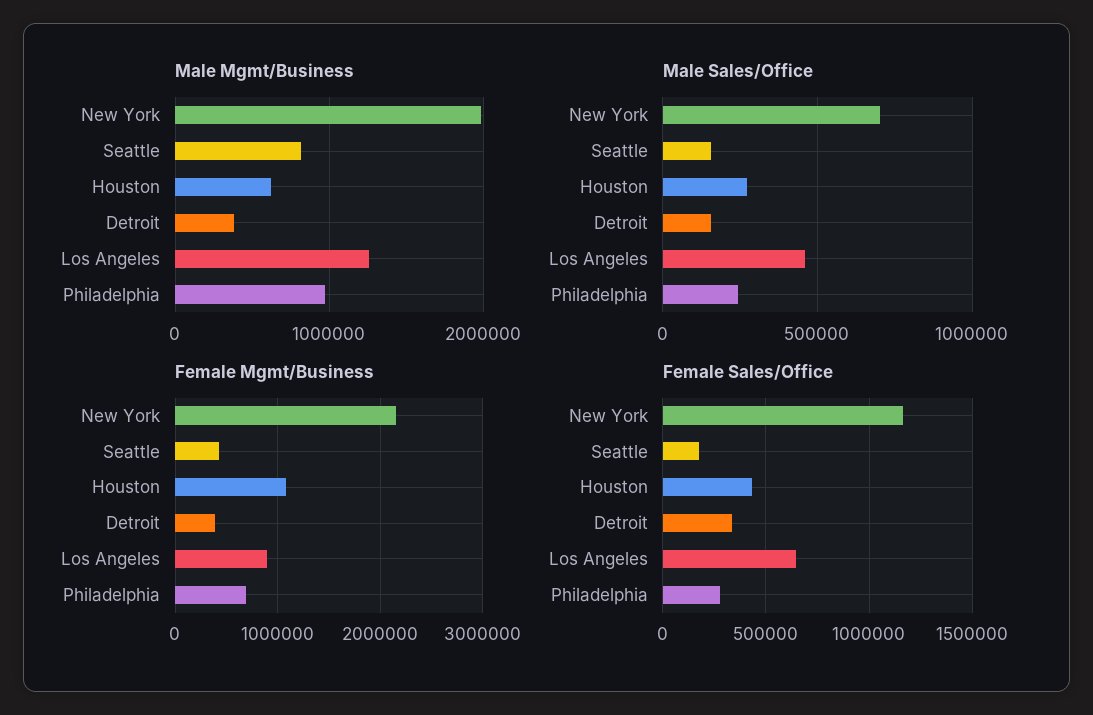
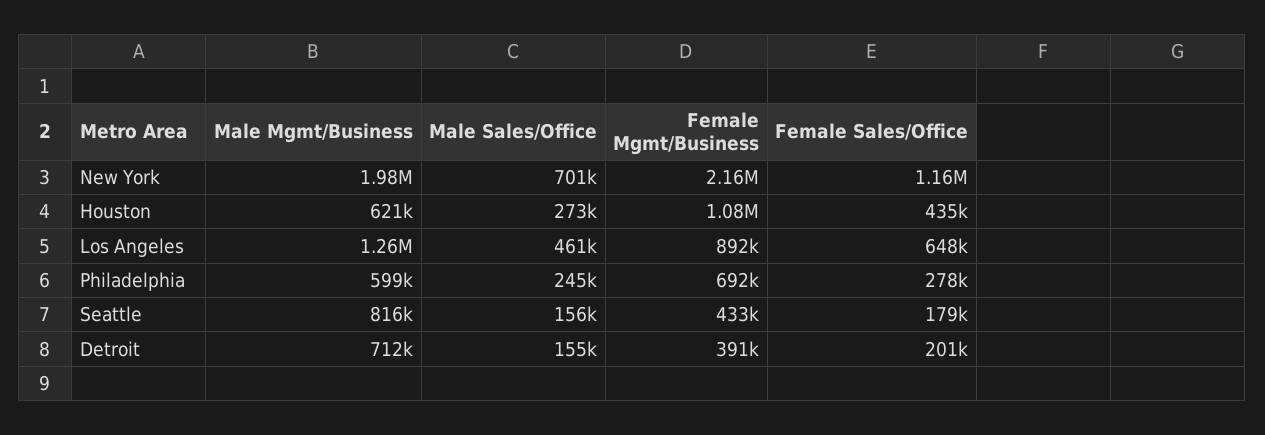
Male Mgmt/Business, Detroit: 400000 -> 712000
Male Mgmt/Business, Philadelphia: 1000000 -> 599000
Female Sales/Office, Detroit: 350000 -> 201000

